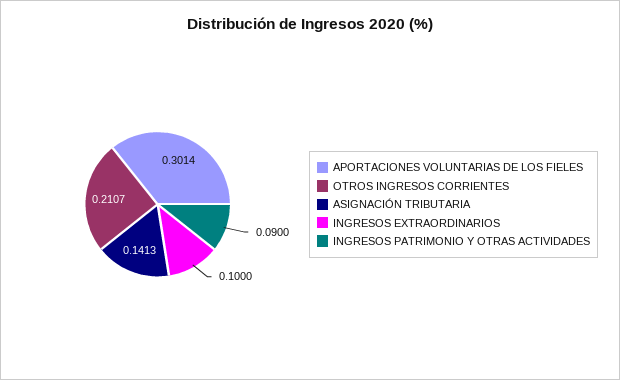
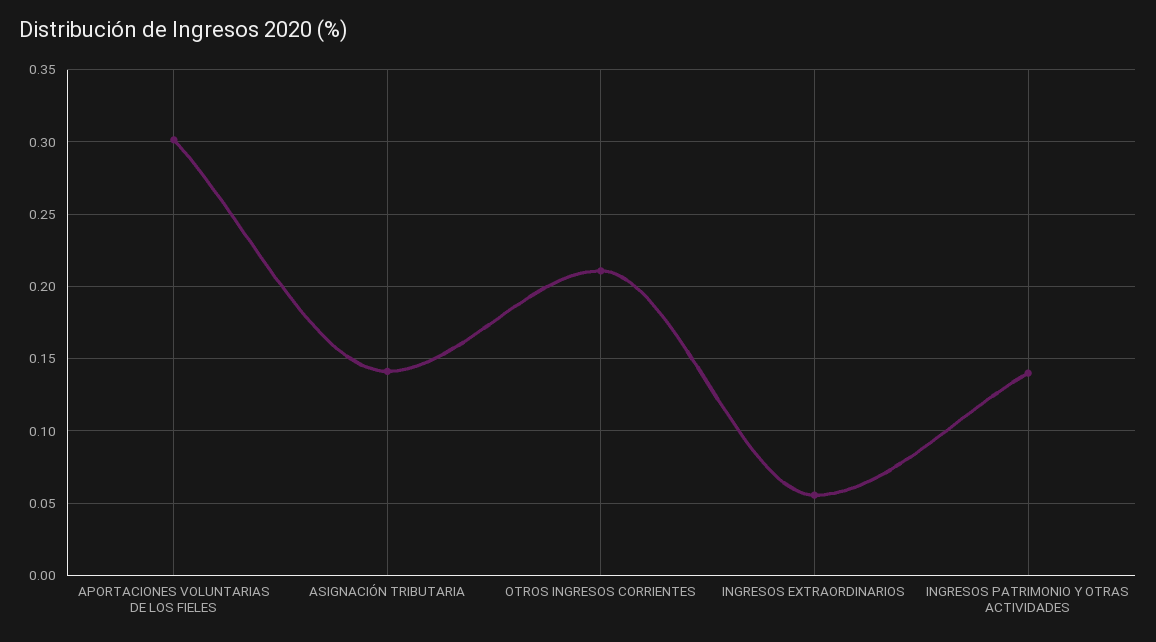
INGRESOS EXTRAORDINARIOS: 0.1 -> 0.055
INGRESOS PATRIMONIO Y OTRAS ACTIVIDADES: 0.09 -> 0.14

